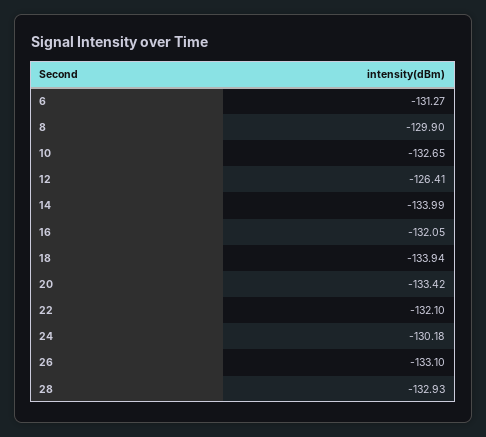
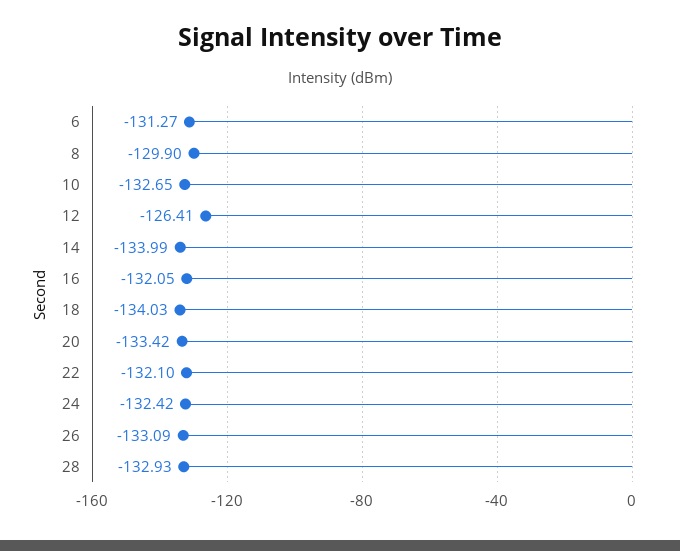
18: -133.94 -> -134.03
24: -130.18 -> -132.42
26: -133.1 -> -133.09

